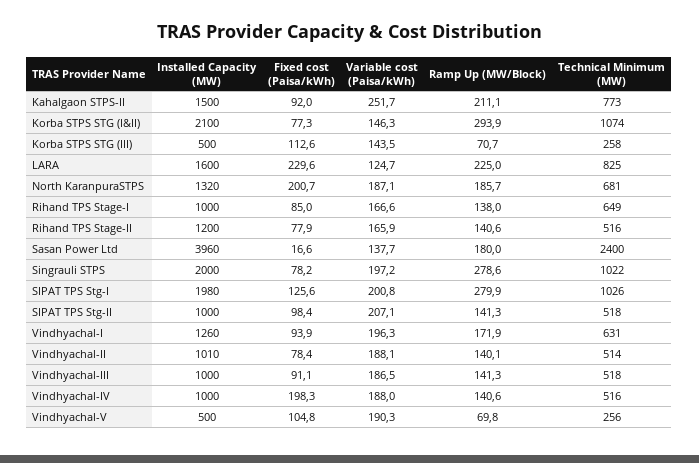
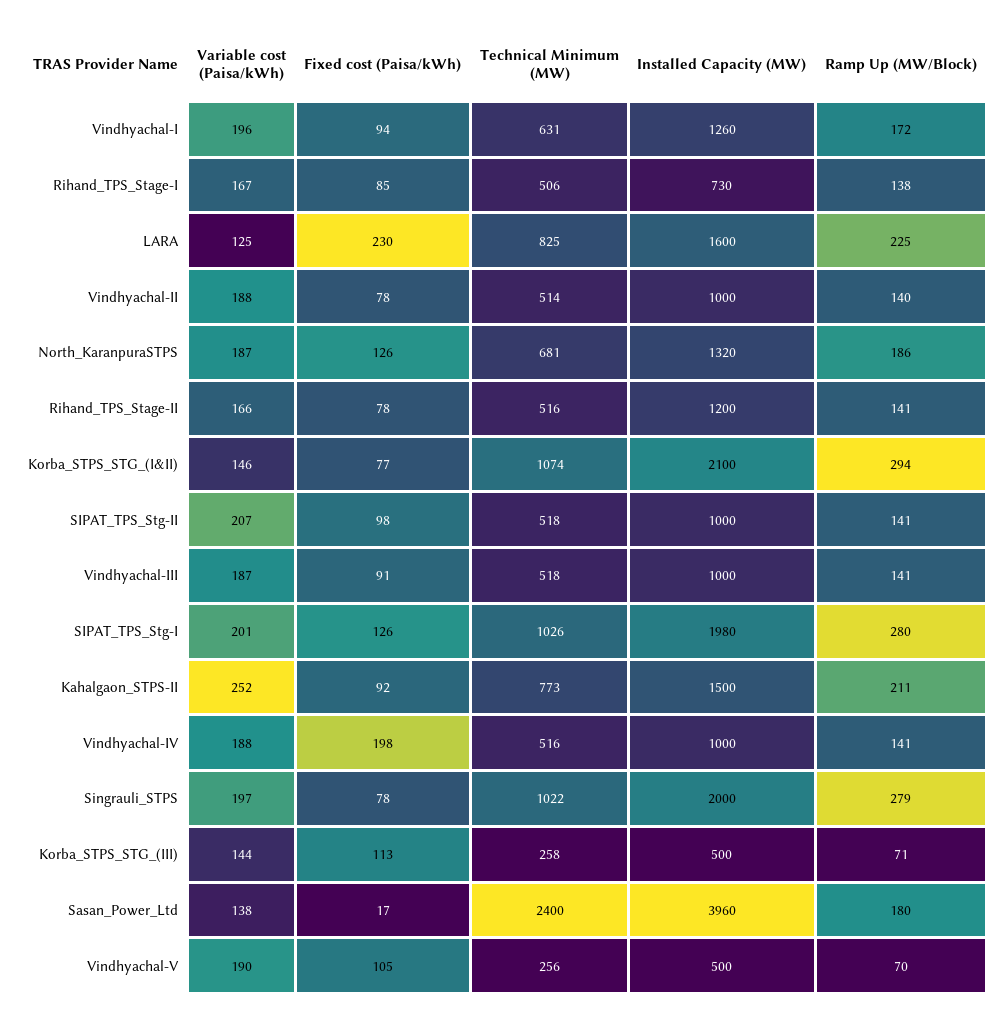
Fixed cost (Paisa/kWh), North KaranpuraSTPS: 200.7 -> 126
Installed Capacity (MW), Rihand TPS Stage-I: 1000 -> 730
Technical Minimum (MW), Rihand TPS Stage-I: 649 -> 506
Installed Capacity (MW), Vindhyachal-II: 1010 -> 1000

